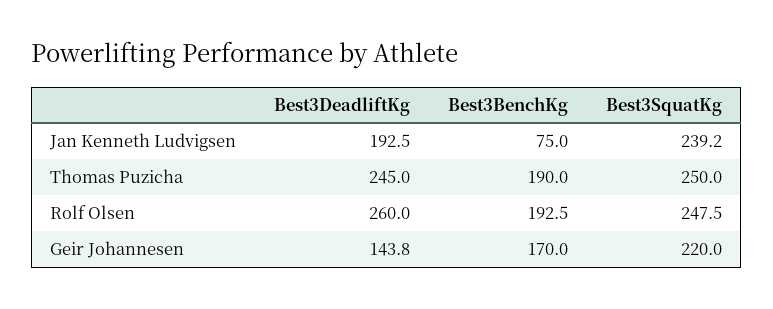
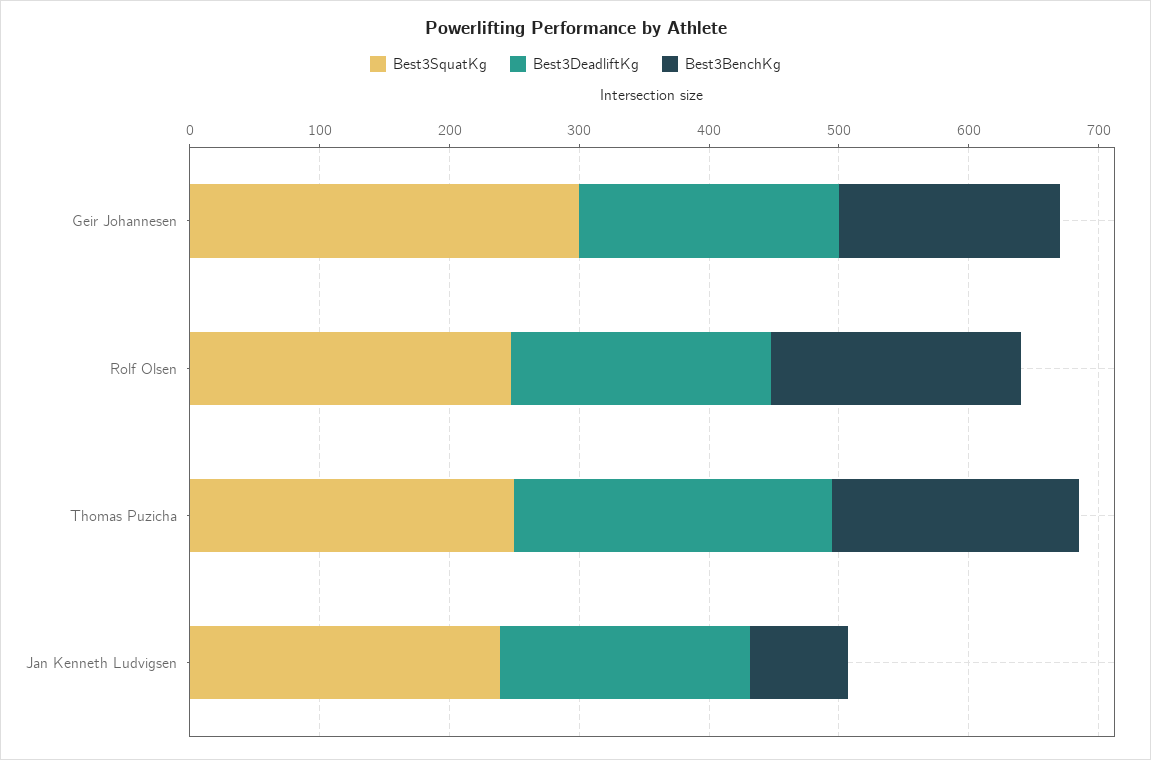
Best3DeadliftKg, Rolf Olsen: 260 -> 200
Best3DeadliftKg, Geir Johannesen: 143.8 -> 200
Best3SquatKg, Geir Johannesen: 220 -> 300

